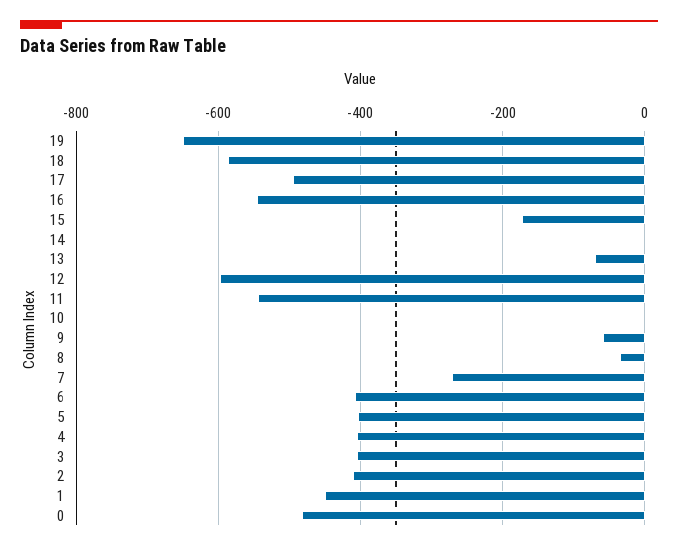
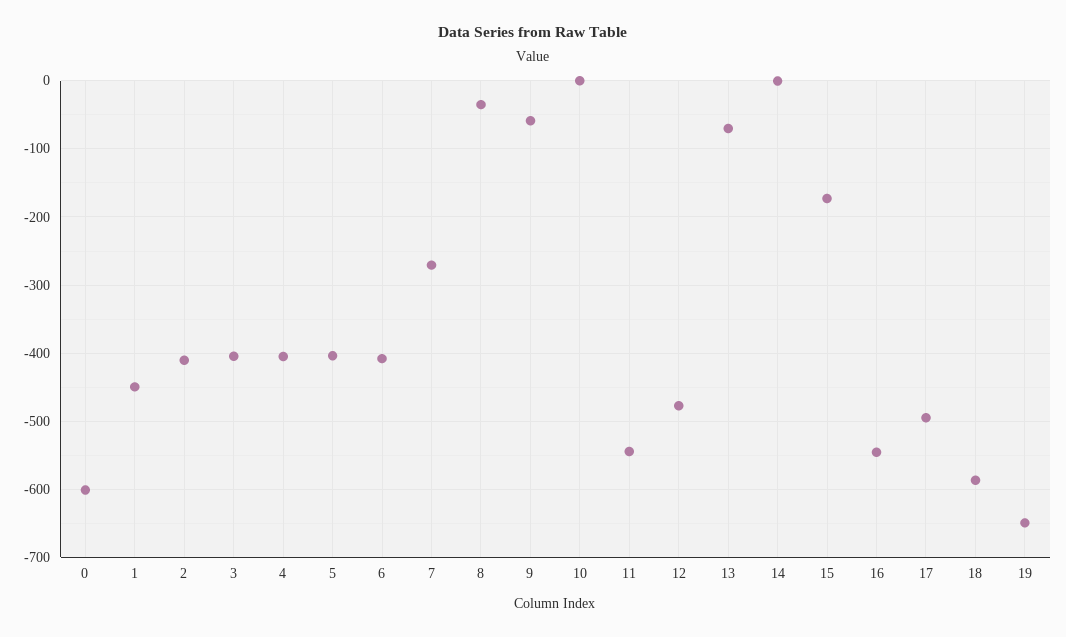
12: -600 -> -480
0: -480 -> -600

